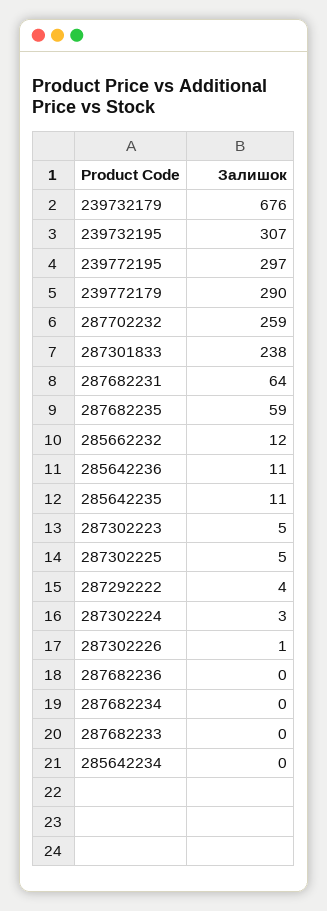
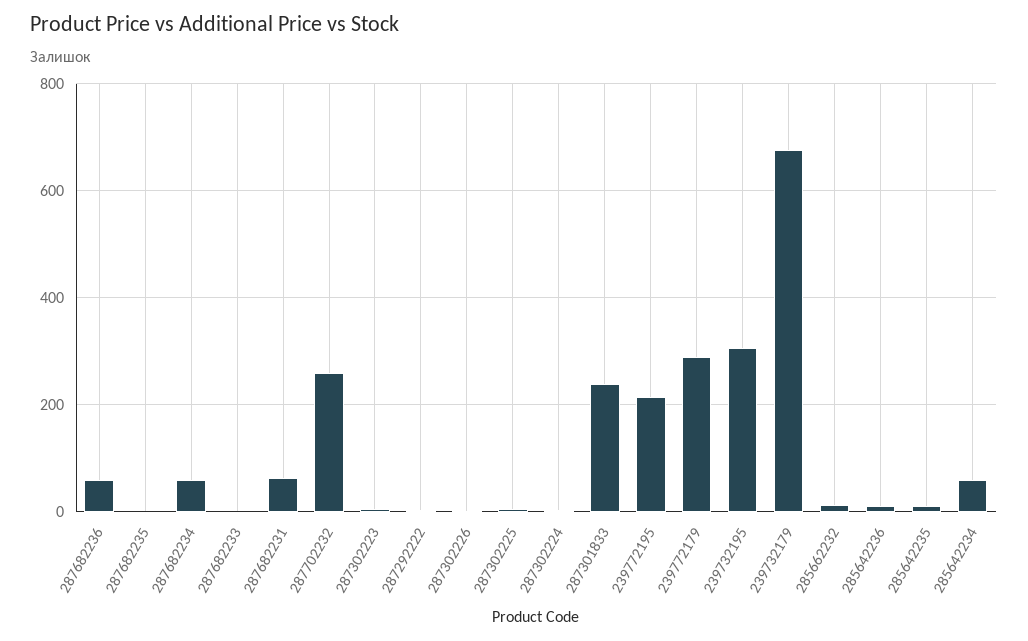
239772195: 297 -> 220
287682235: 59 -> 0
287682236: 0 -> 60
287682234: 0 -> 60
285642234: 0 -> 60

